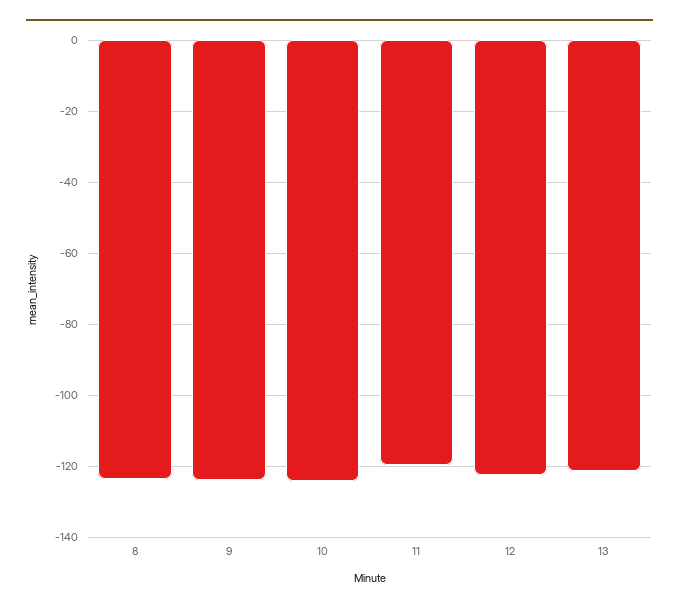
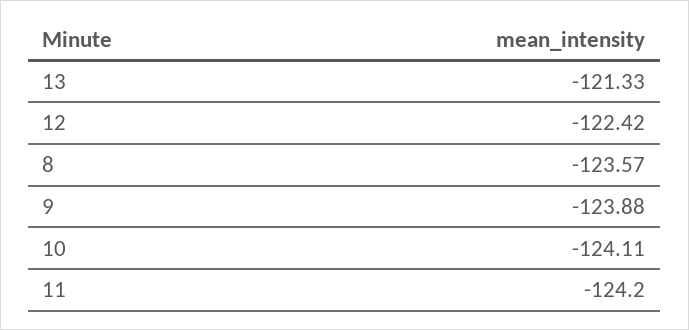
11: -120 -> -124.2

